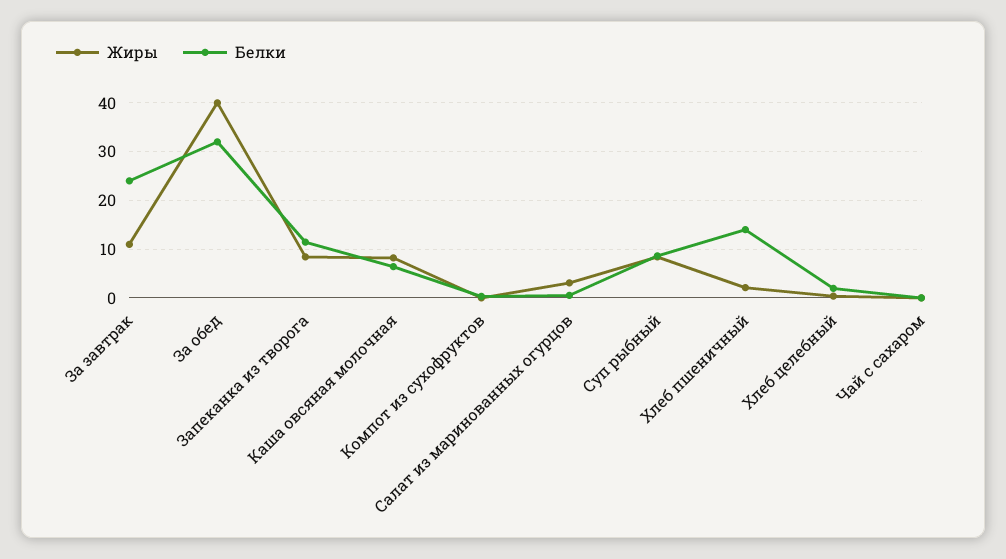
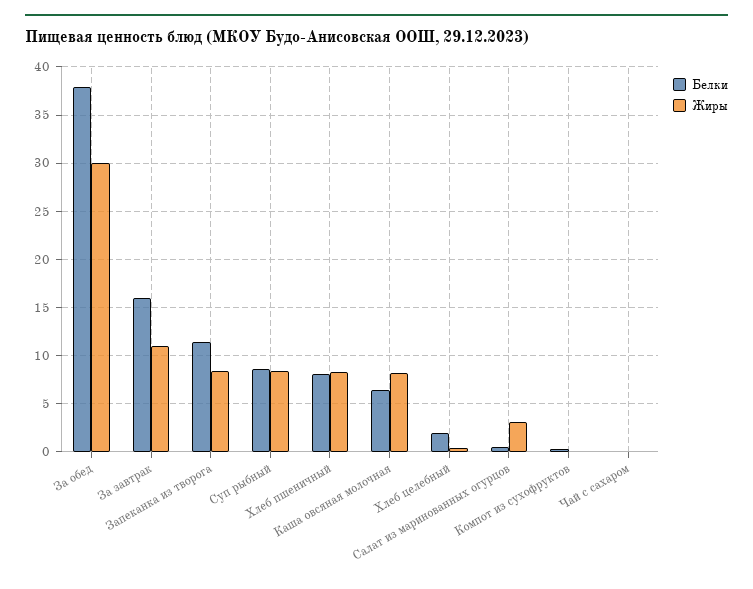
Белки, За завтрак: 24 -> 16
Жиры, За обед: 40 -> 30
Белки, За обед: 32 -> 38
Жиры, Хлеб пшеничный: 2 -> 8
Белки, Хлеб пшеничный: 14 -> 8

